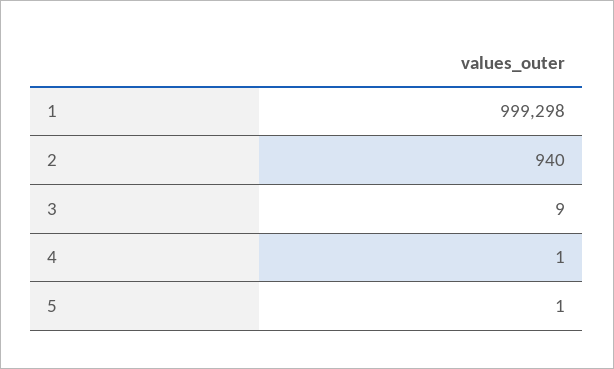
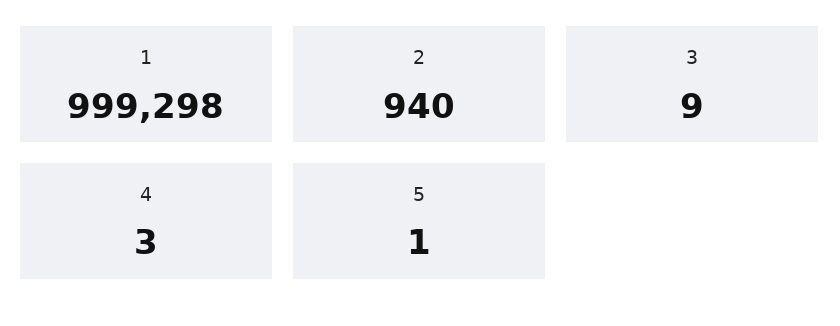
4: 1 -> 3

